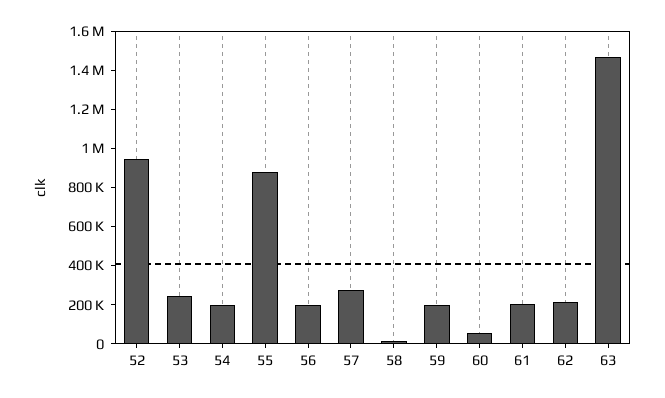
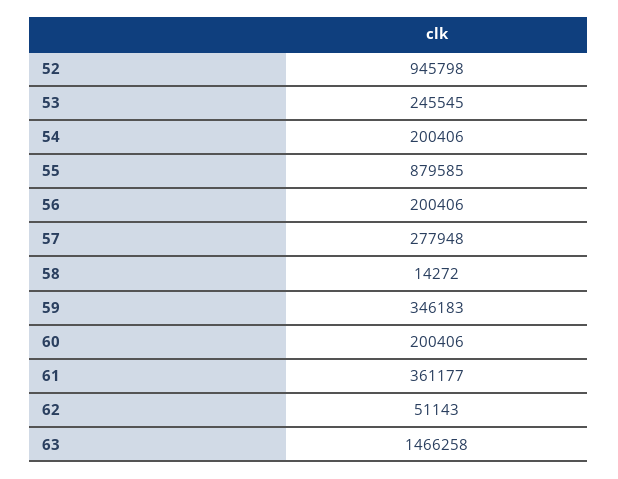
59: 200000 -> 346183
60: 50000 -> 200406
61: 200000 -> 361177
62: 200000 -> 51143

